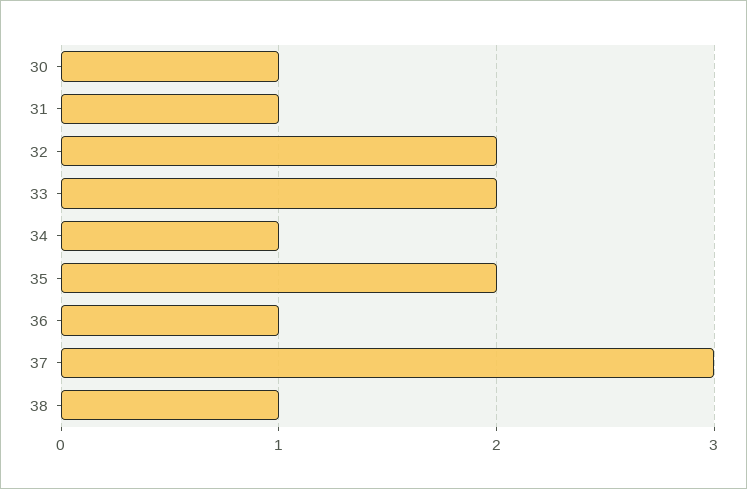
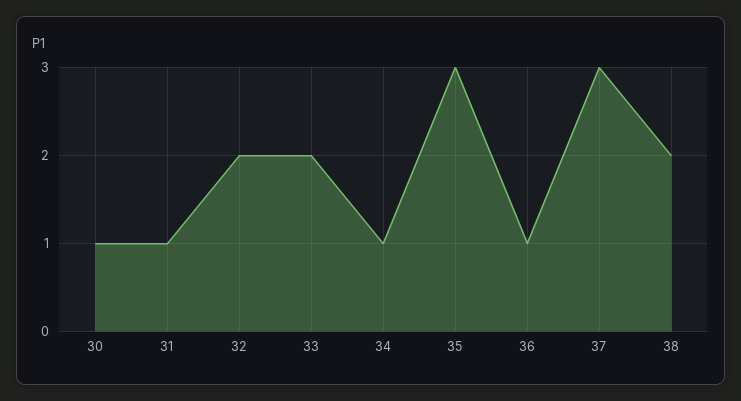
35: 2 -> 3
38: 1 -> 2

